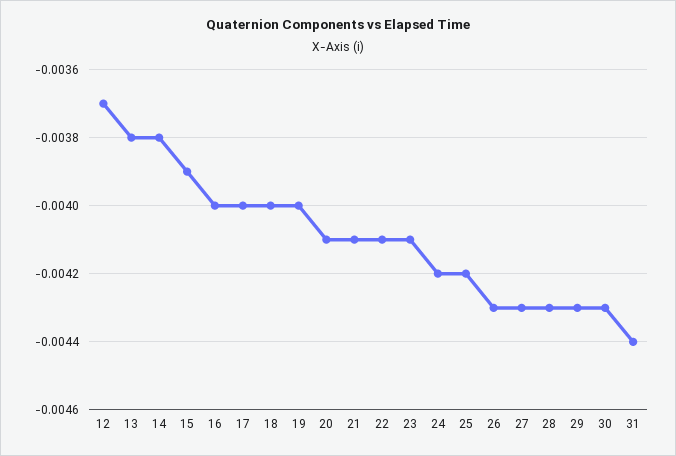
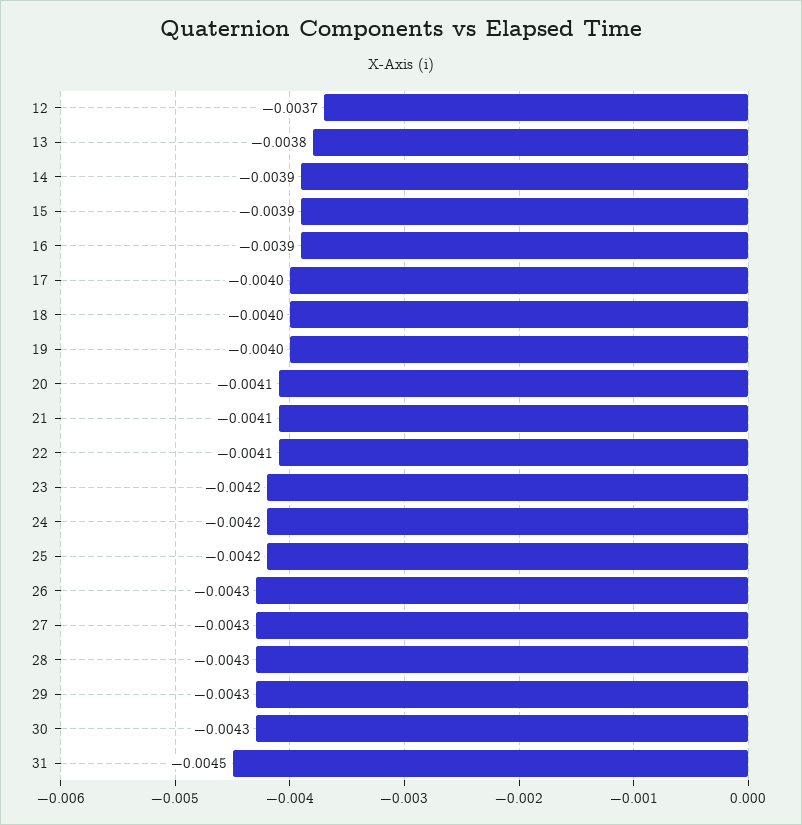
14: -0.0038 -> -0.0039
16: -0.004 -> -0.0039
23: -0.0041 -> -0.0042
31: -0.0044 -> -0.0045

